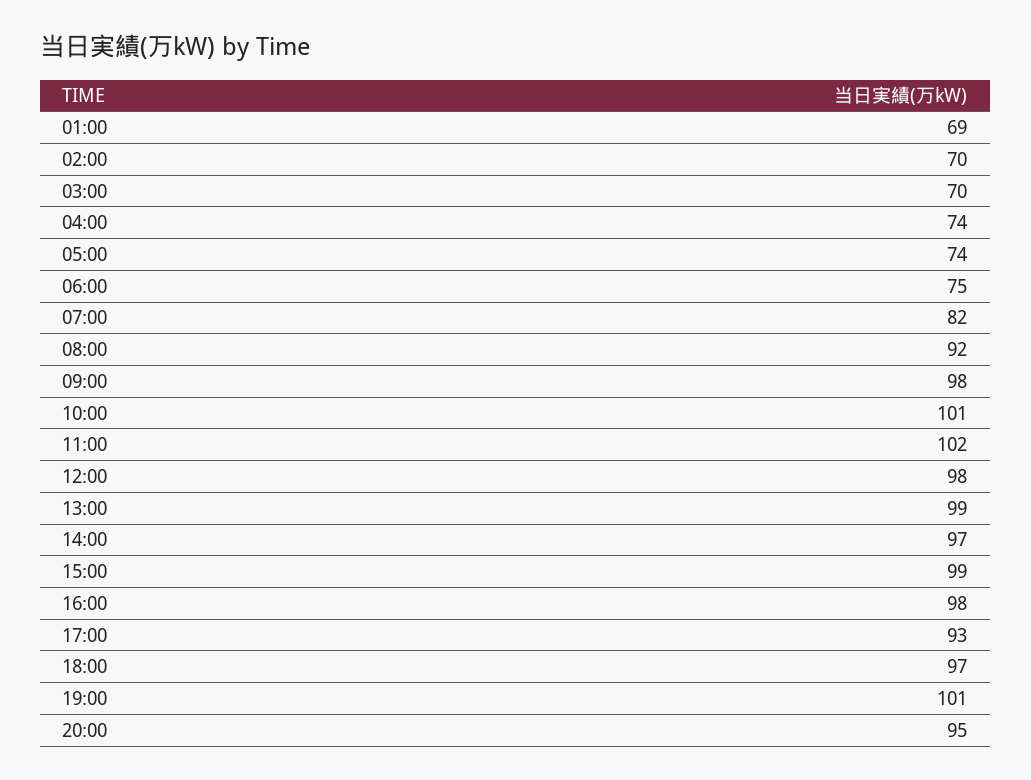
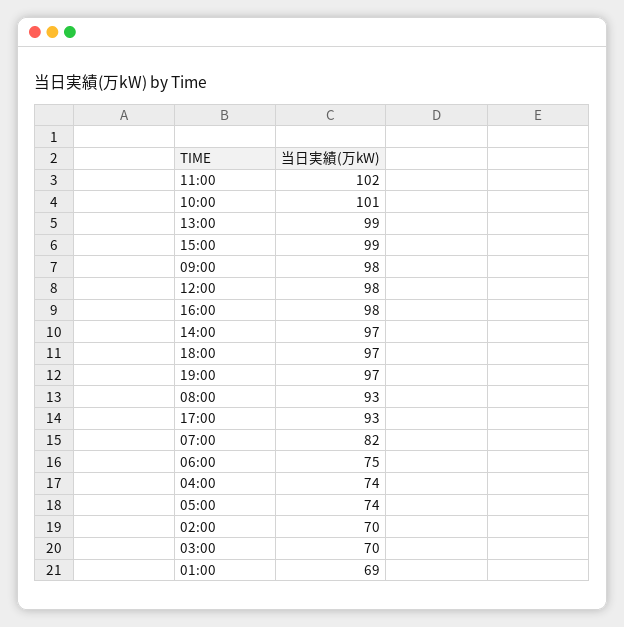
08:00: 92 -> 93
19:00: 101 -> 97
20:00: 95 -> none

